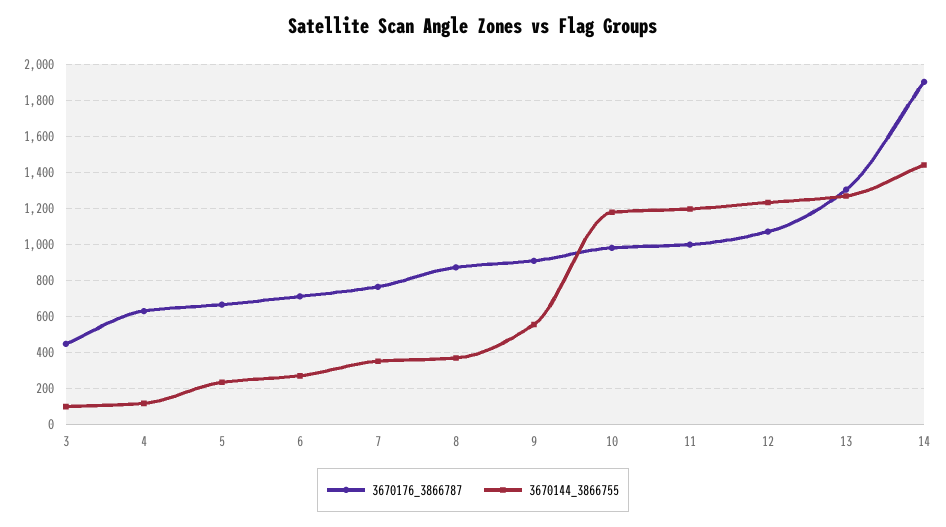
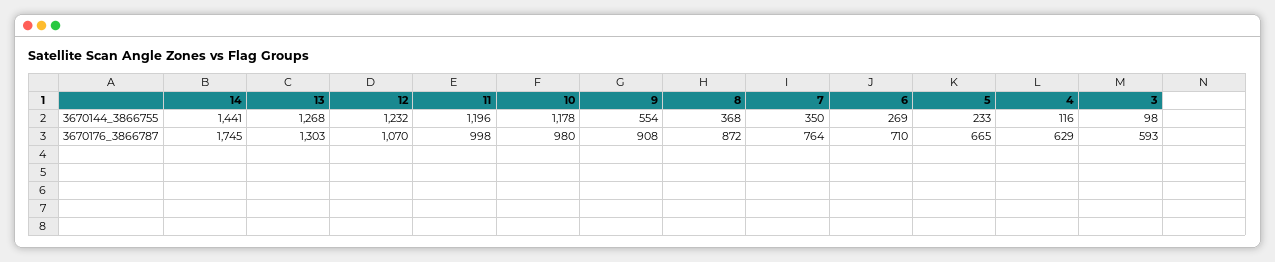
3670176_3866787, 3: 450 -> 593
3670176_3866787, 14: 1900 -> 1745

